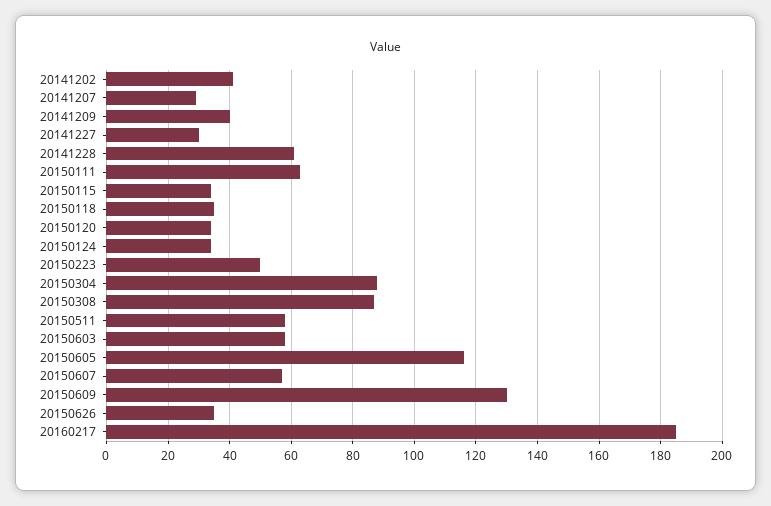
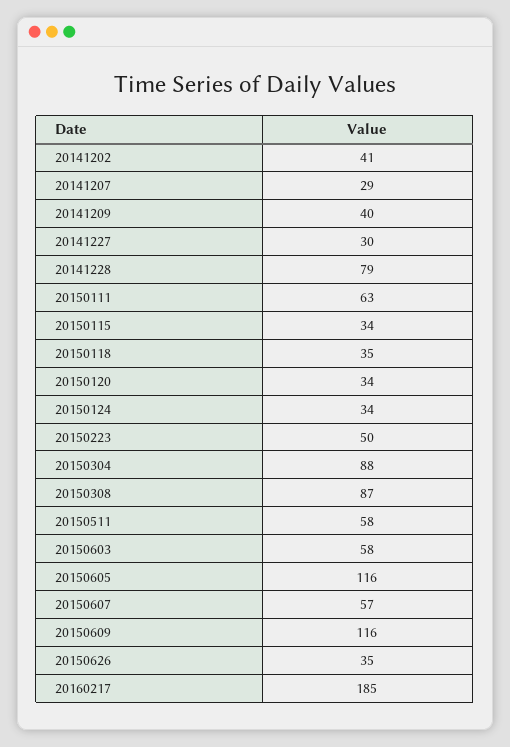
20141228: 60 -> 79
20150609: 130 -> 116

